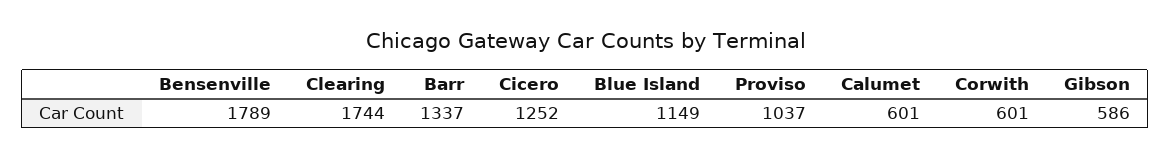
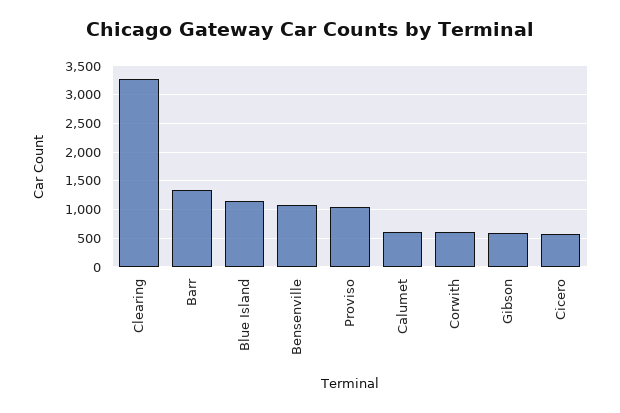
Bensenville: 1789 -> 1000
Clearing: 1744 -> 3250
Cicero: 1252 -> 500

